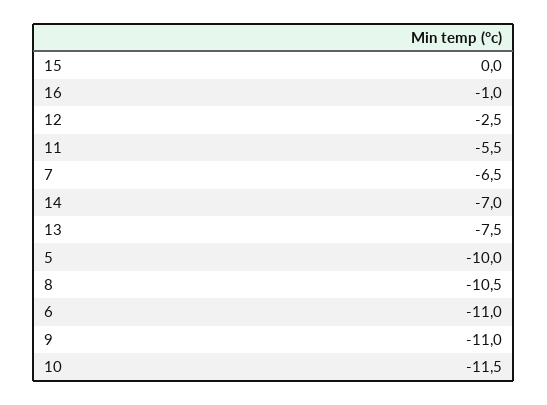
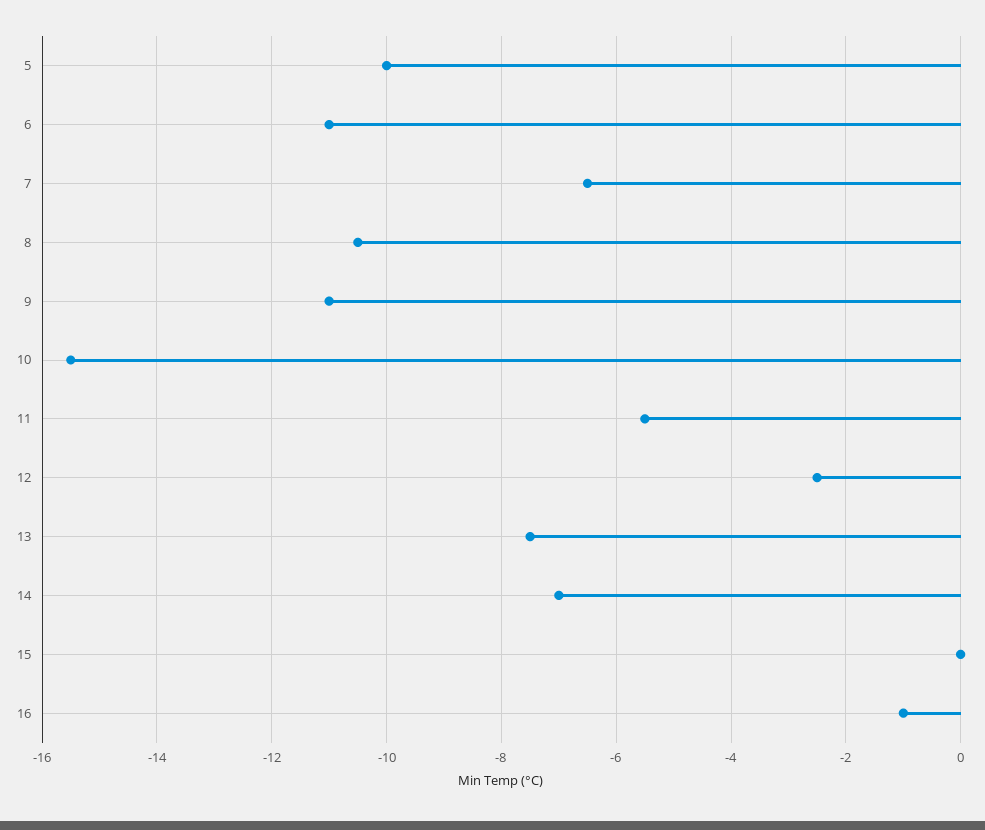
10: -11.5 -> -15.5

